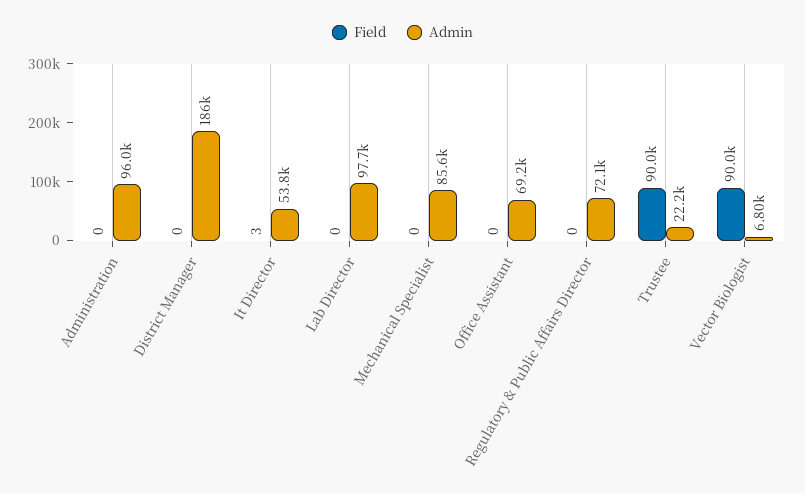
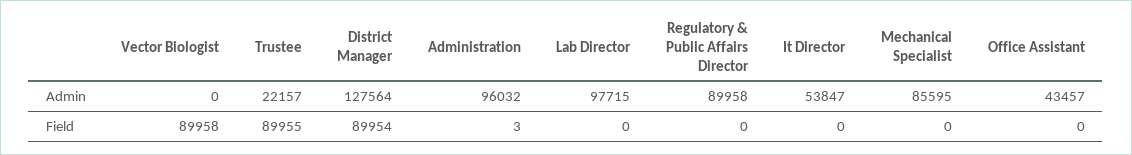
Field, Administration: 0 -> 3
Field, District Manager: 0 -> 89954
Admin, District Manager: 186000 -> 127564
Field, It Director: 3 -> 0
Admin, Office Assistant: 69200 -> 43457
Admin, Regulatory & Public Affairs Director: 72100 -> 89958
Admin, Vector Biologist: 6800 -> 0

